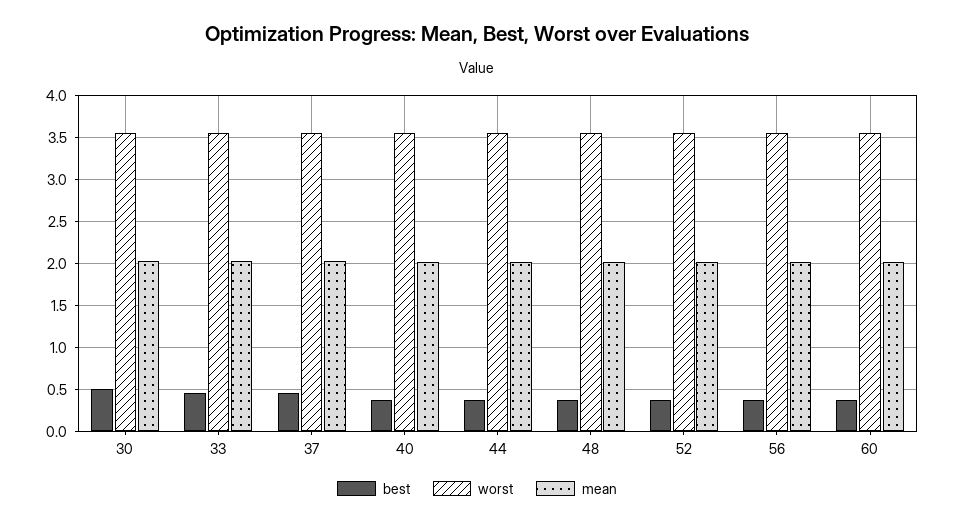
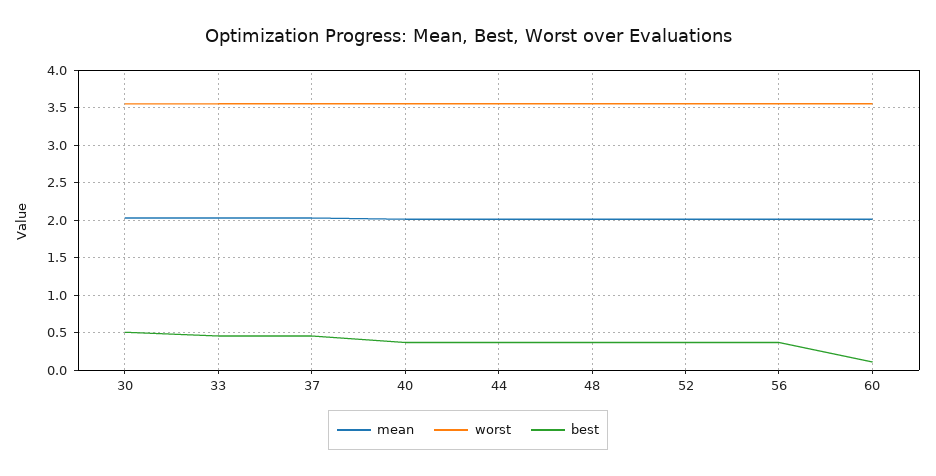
best, 60: 0.4 -> 0.1

